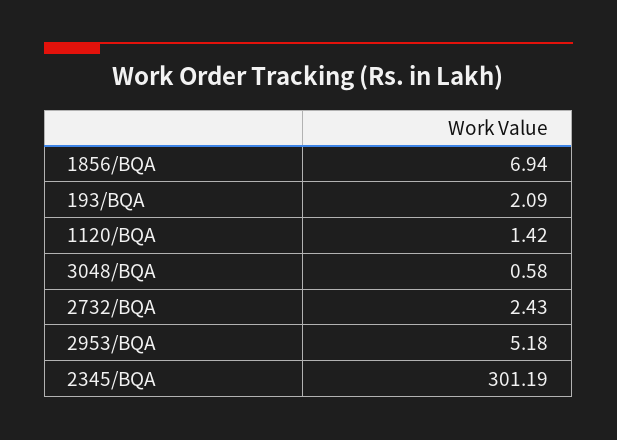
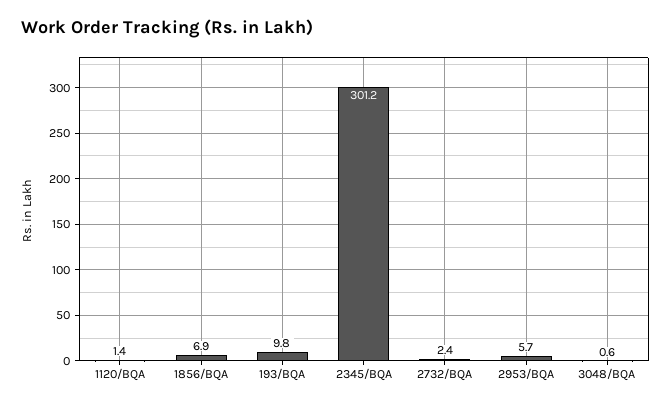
193/BQA: 2.09 -> 9.8
2953/BQA: 5.18 -> 5.7

